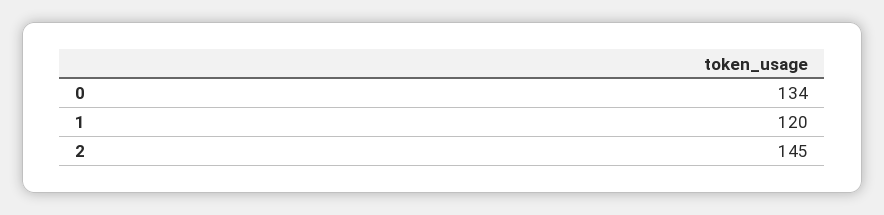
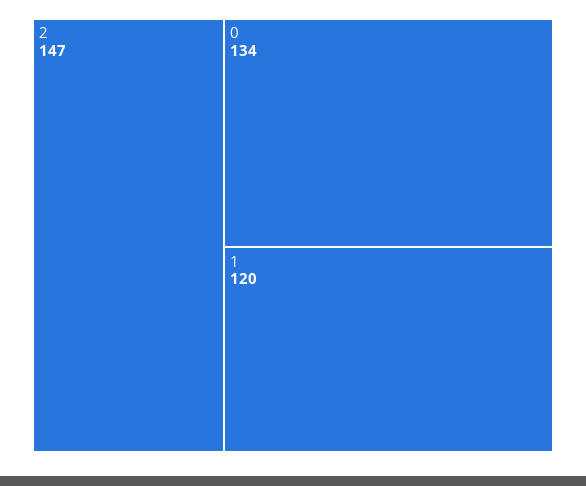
2: 145 -> 147

